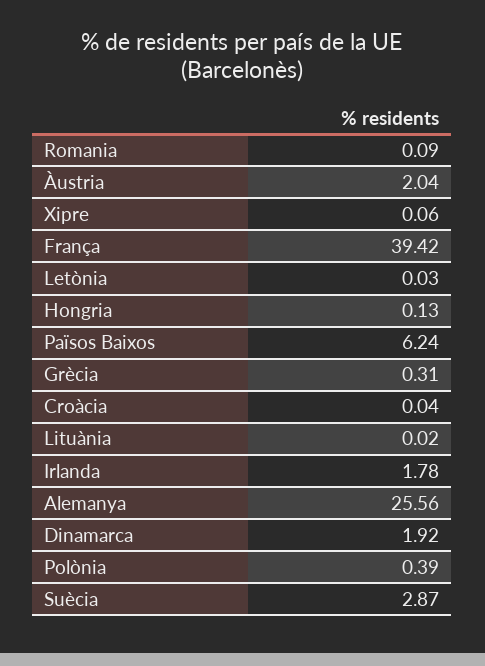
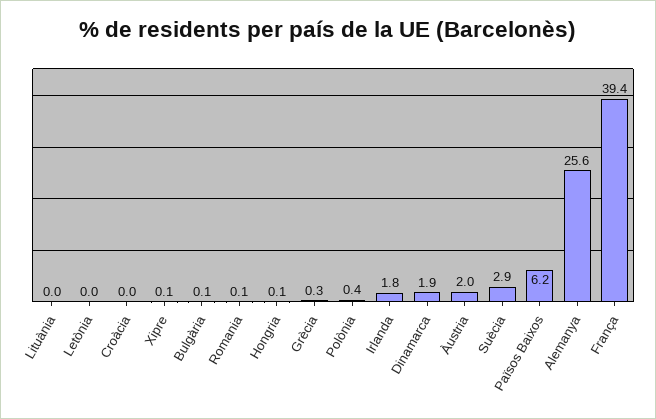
Bulgària: none -> 0.1

